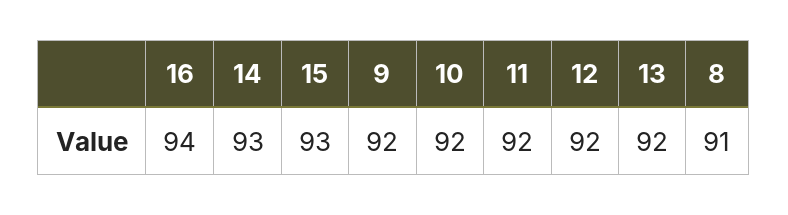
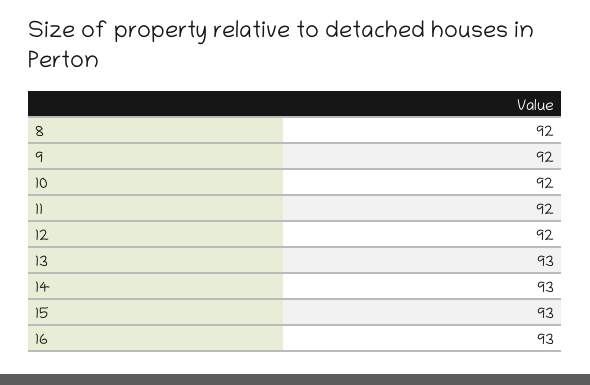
16: 94 -> 93
13: 92 -> 93
8: 91 -> 92

